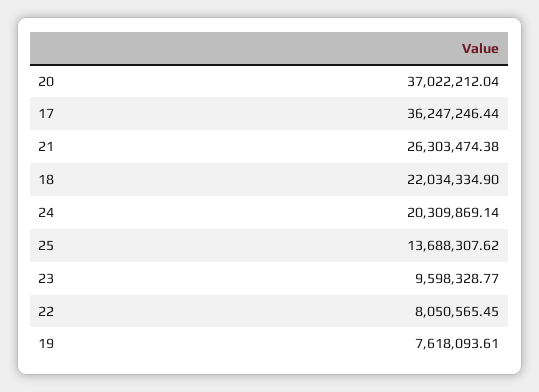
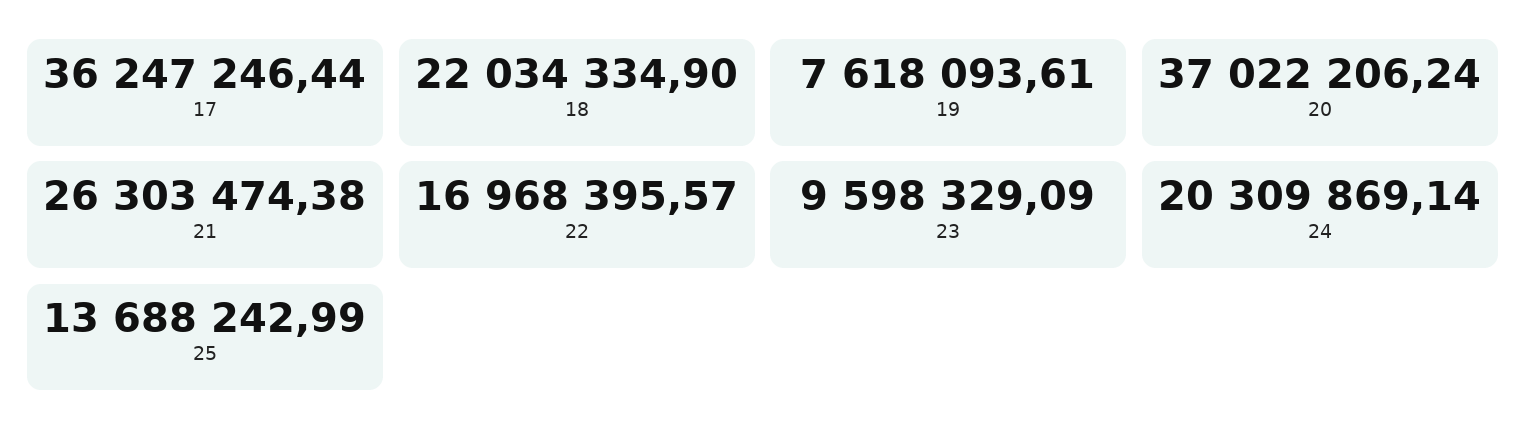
20: 37022212.04 -> 37022206.24
25: 13688307.62 -> 13688242.99
23: 9598328.77 -> 9598329.09
22: 8050565.45 -> 16968395.57

